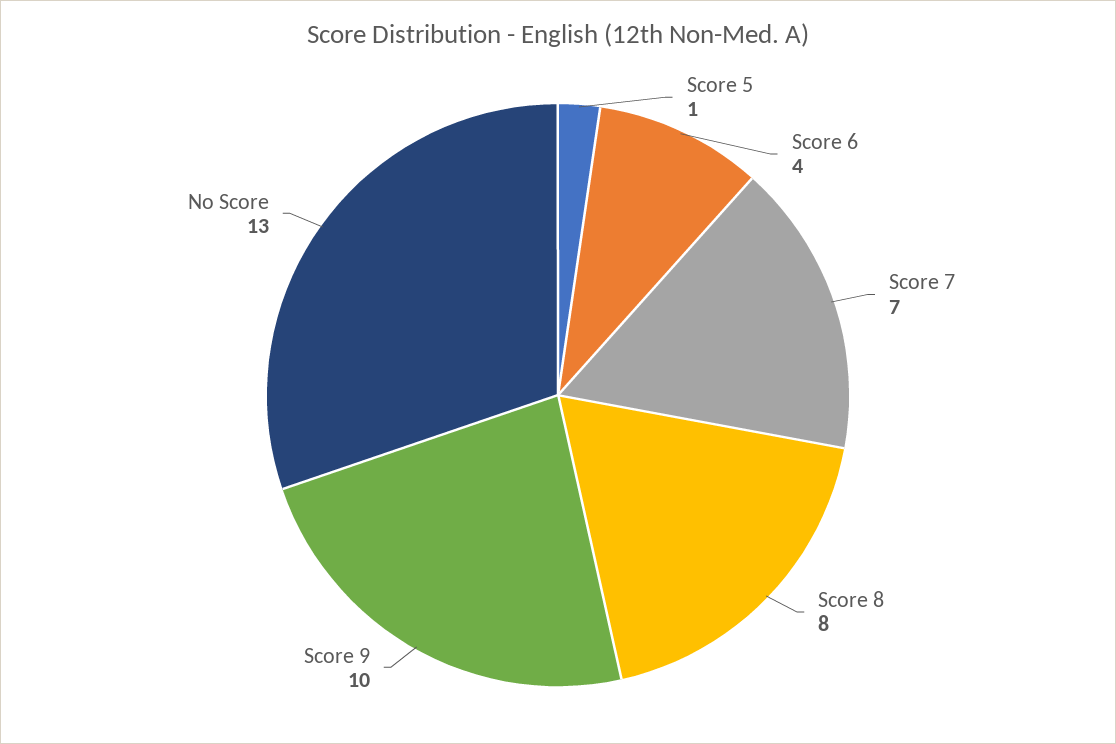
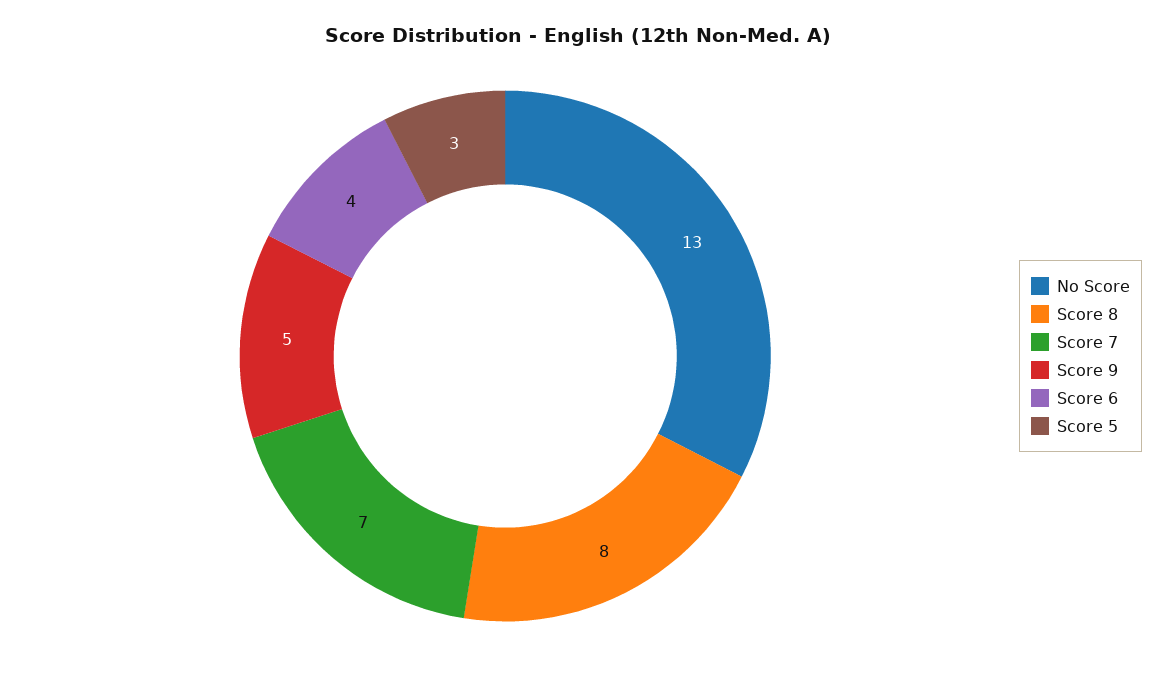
Score 5: 1 -> 3
Score 9: 10 -> 5

